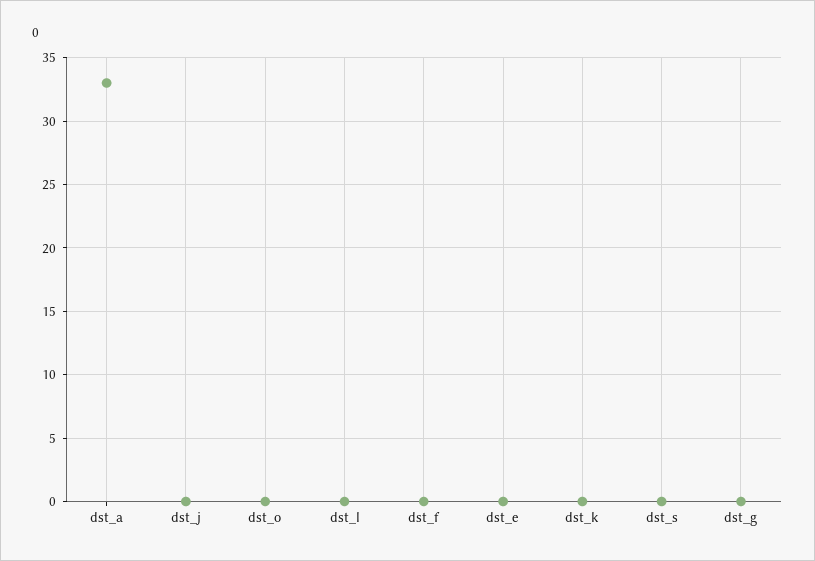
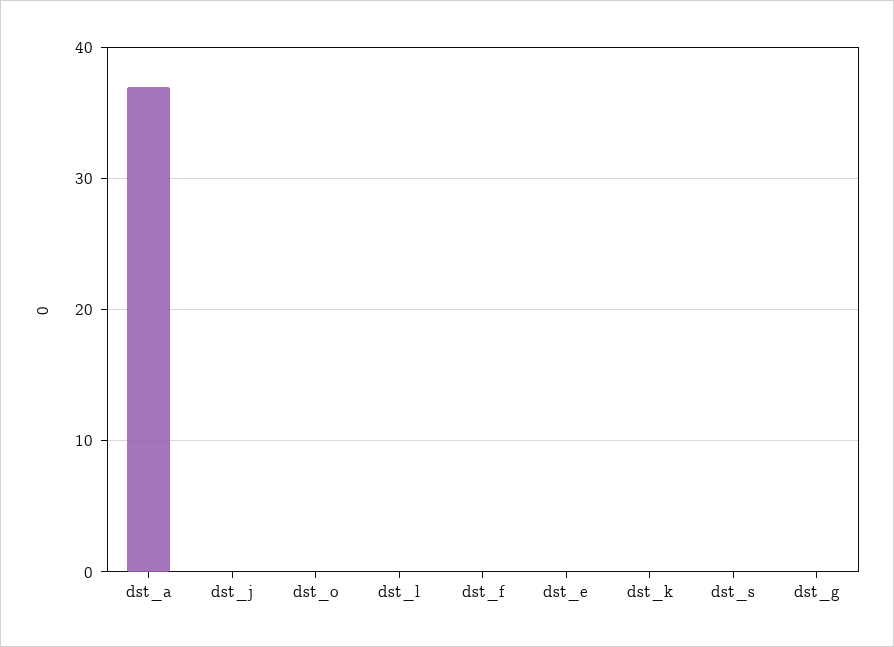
dst_a: 33 -> 37

